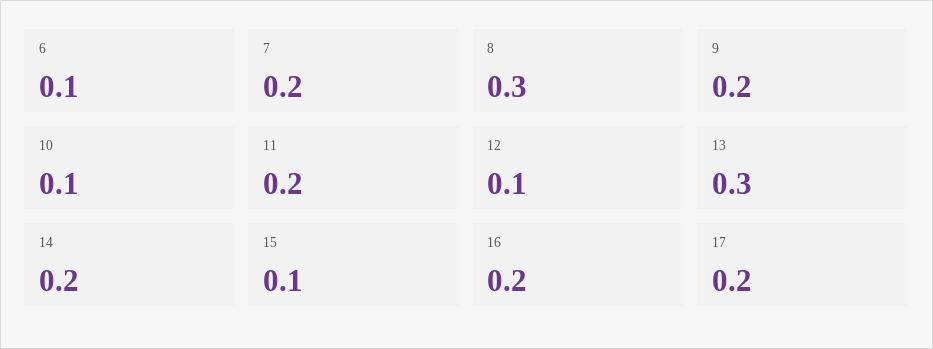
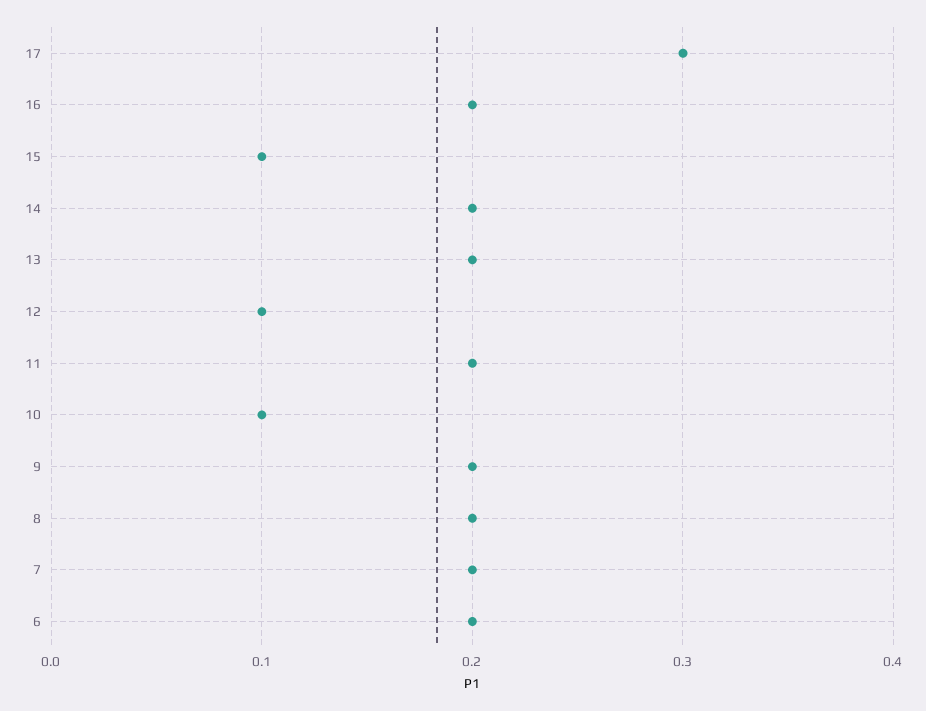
6: 0.1 -> 0.2
8: 0.3 -> 0.2
13: 0.3 -> 0.2
17: 0.2 -> 0.3

